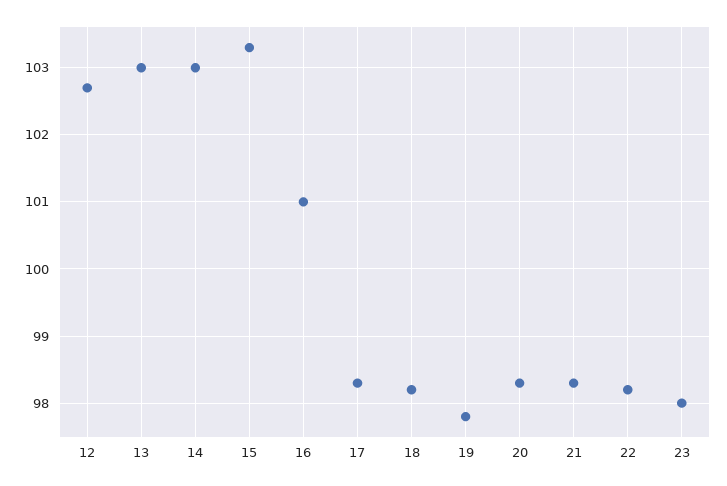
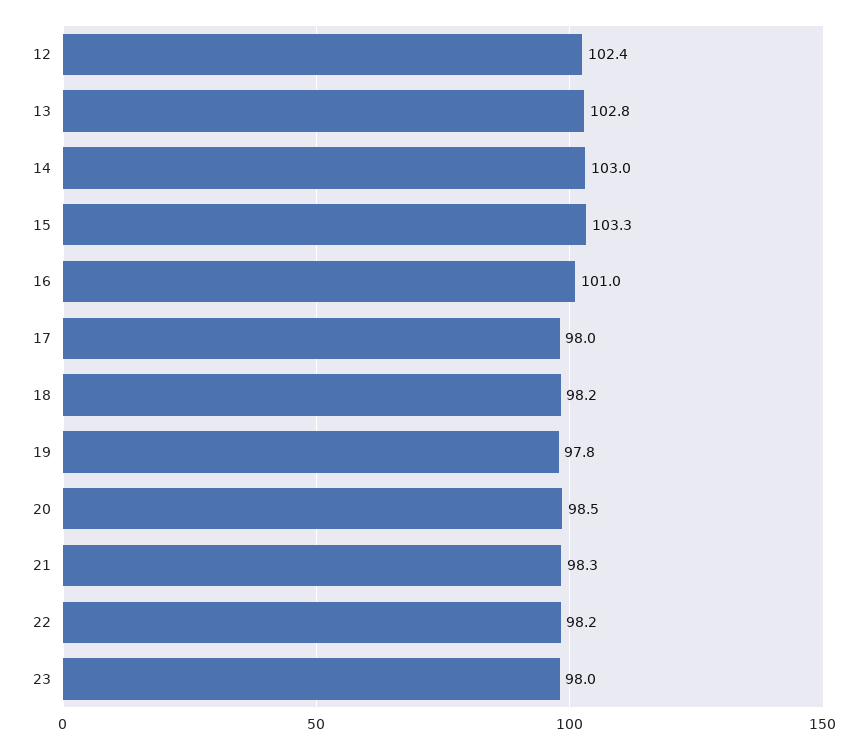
12: 102.7 -> 102.4
13: 103 -> 102.8
17: 98.3 -> 98
20: 98.3 -> 98.5

